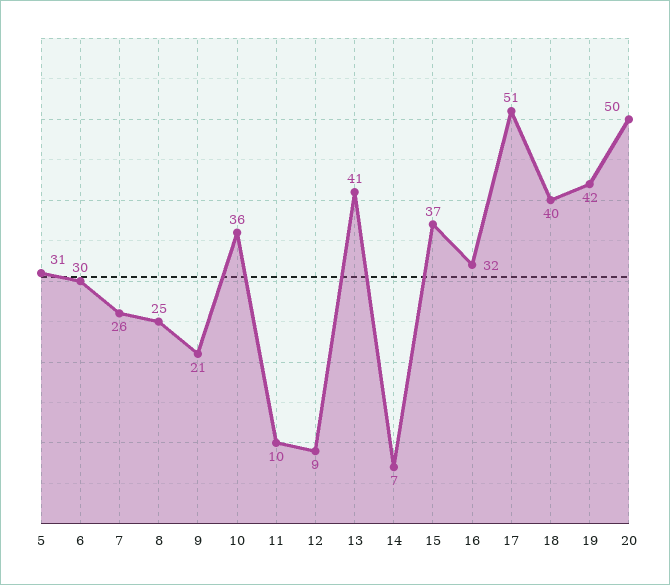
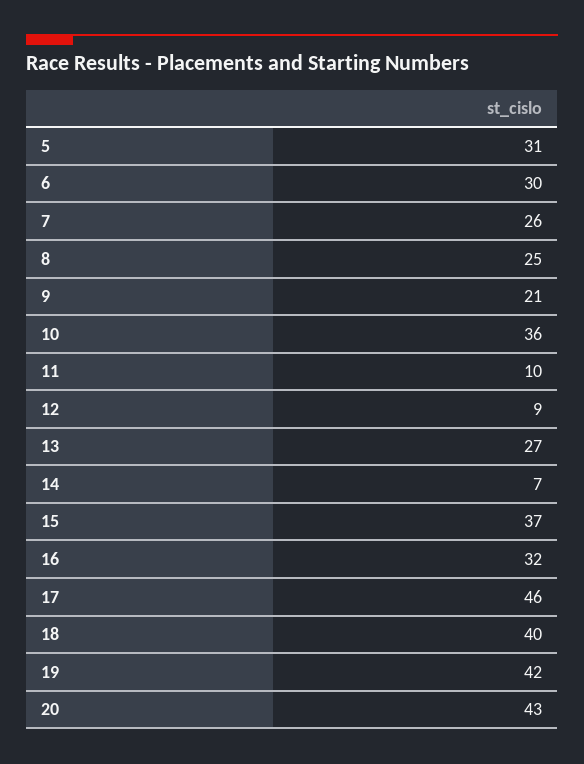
13: 41 -> 27
17: 51 -> 46
20: 50 -> 43

